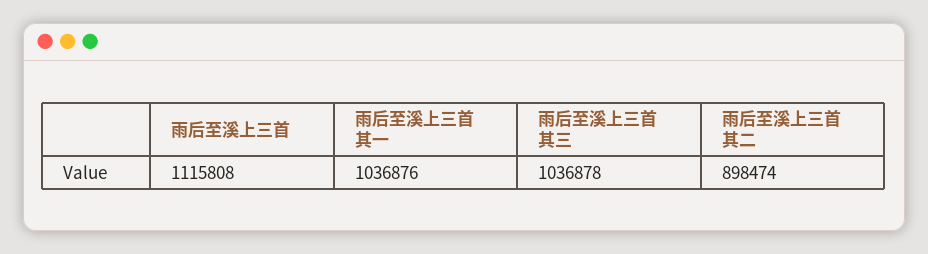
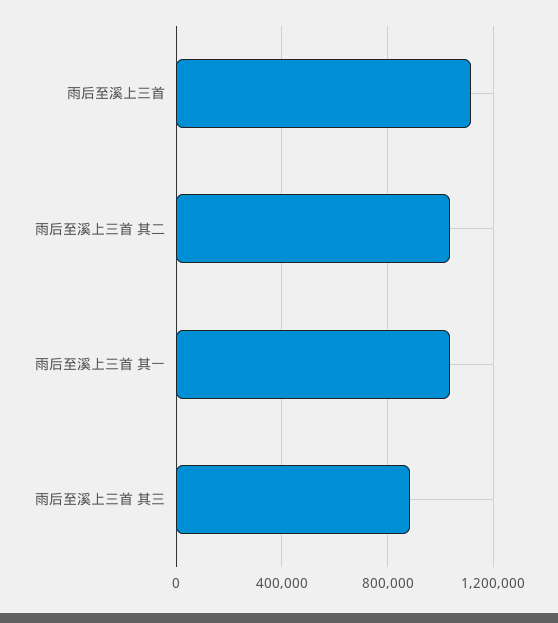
雨后至溪上三首 其三: 1036878 -> 900000
雨后至溪上三首 其二: 898474 -> 1050000

